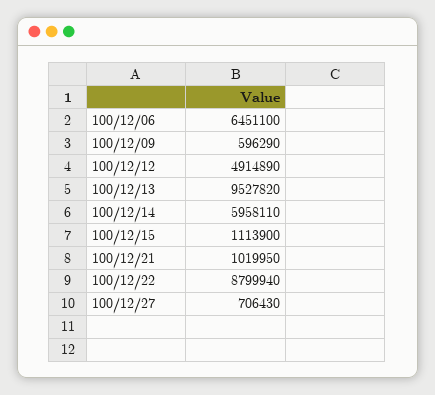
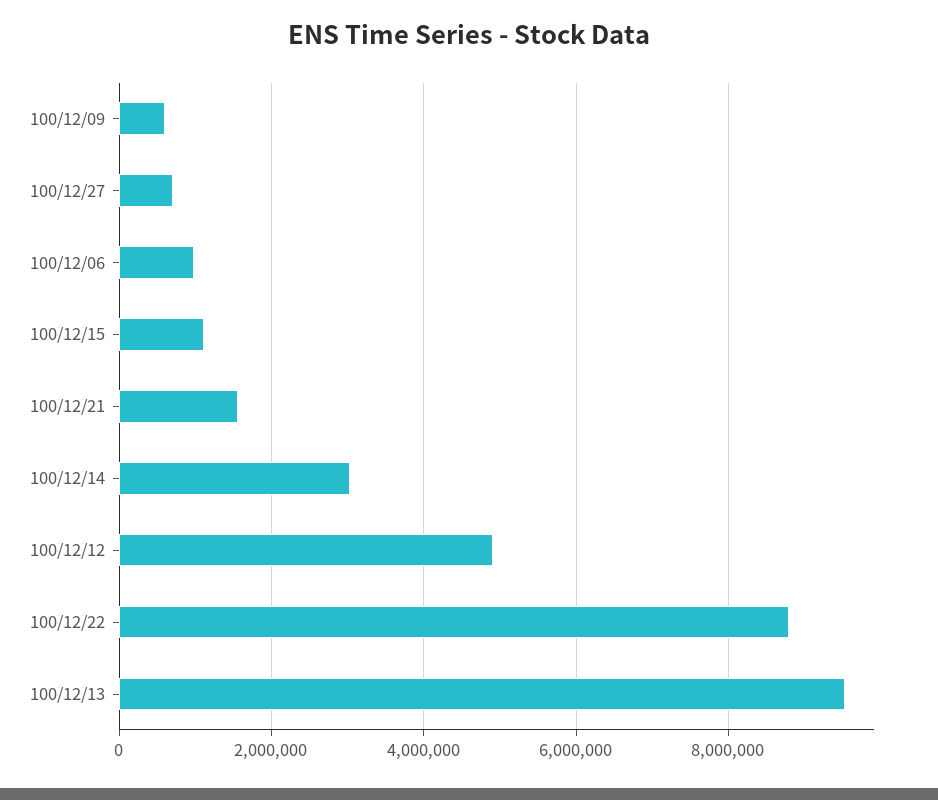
100/12/06: 6451100 -> 1000000
100/12/14: 5958110 -> 3000000
100/12/21: 1019950 -> 1600000

